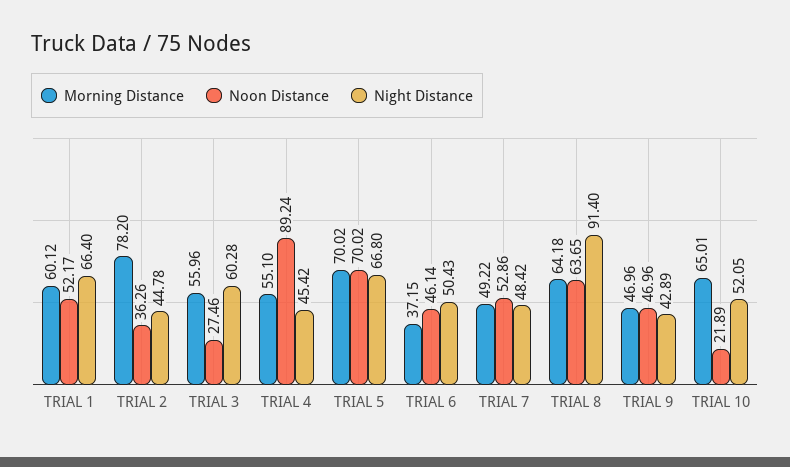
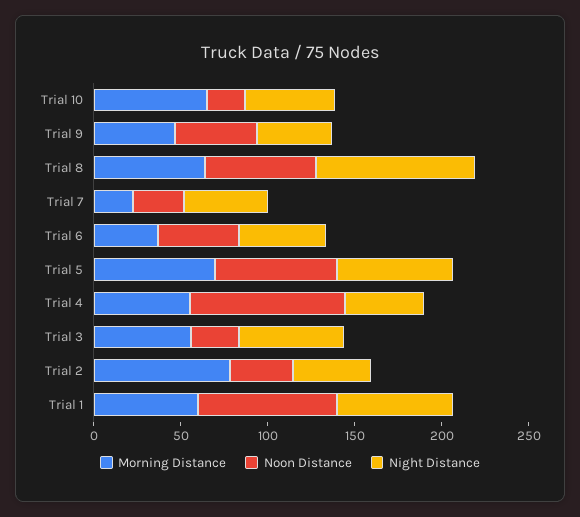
Noon Distance, TRIAL 1: 52.17 -> 80
Morning Distance, TRIAL 7: 49.22 -> 20
Noon Distance, TRIAL 7: 52.86 -> 30

